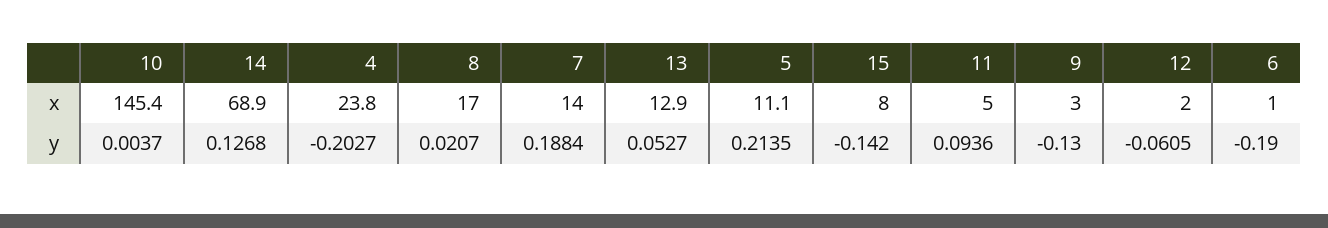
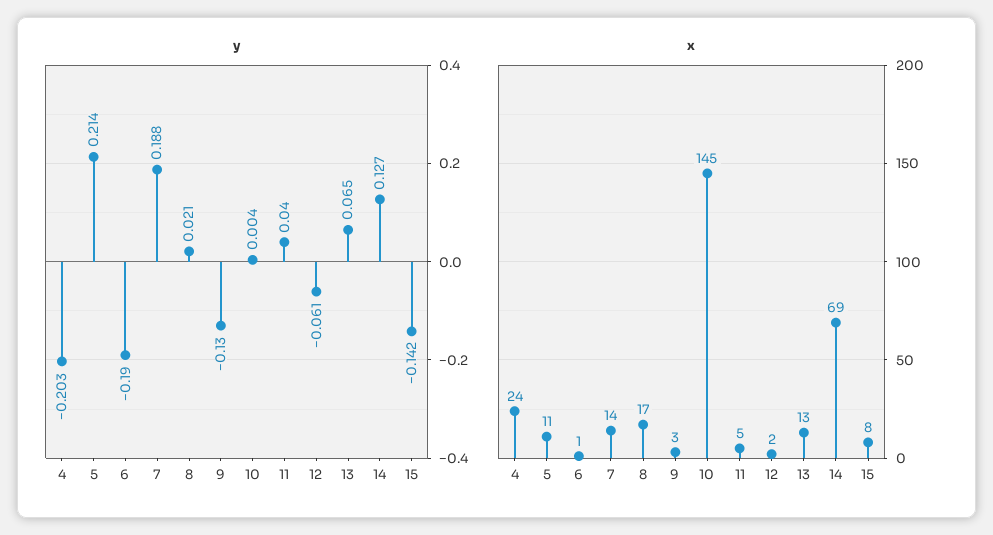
y, 13: 0.0527 -> 0.065
y, 11: 0.0936 -> 0.04

